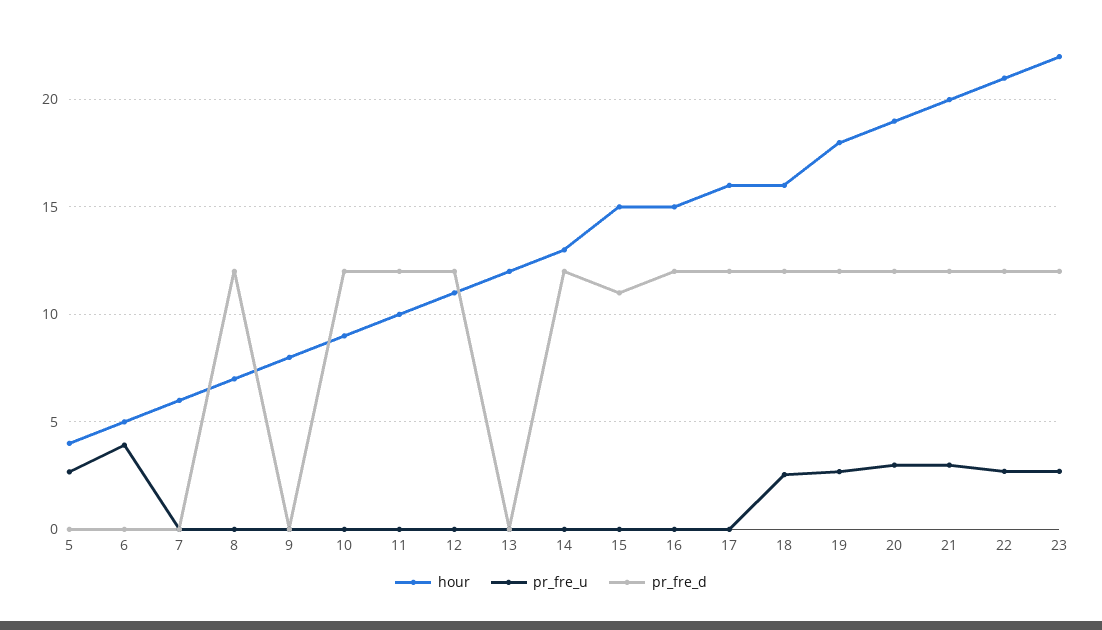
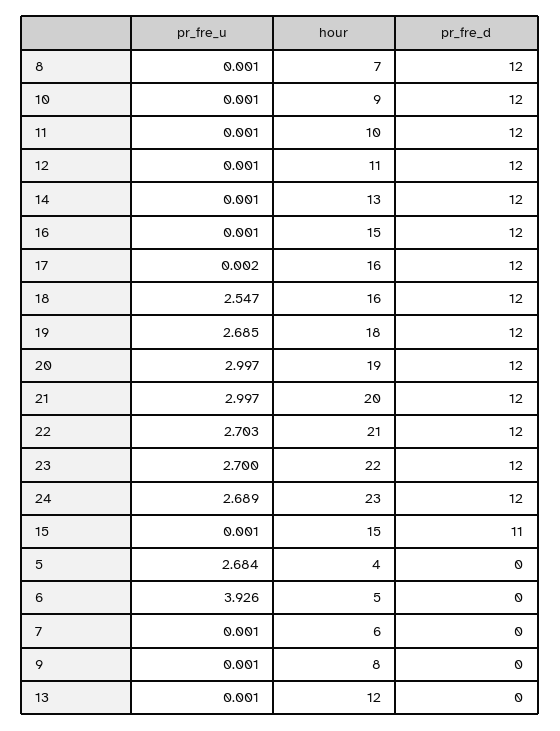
pr_fre_u, 24: none -> 2.689
hour, 24: none -> 23
pr_fre_d, 24: none -> 12

